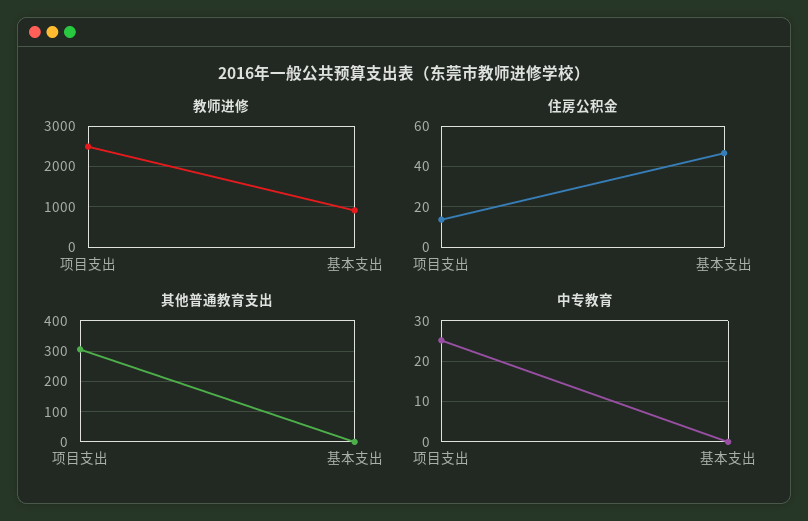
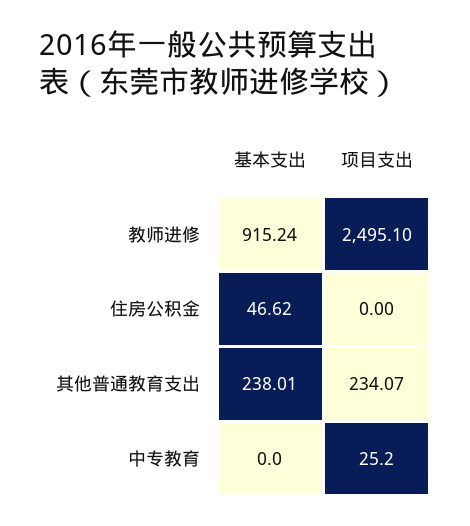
住房公积金, 项目支出: 15 -> 0
其他普通教育支出, 项目支出: 300 -> 234.07
其他普通教育支出, 基本支出: 0 -> 238.01

